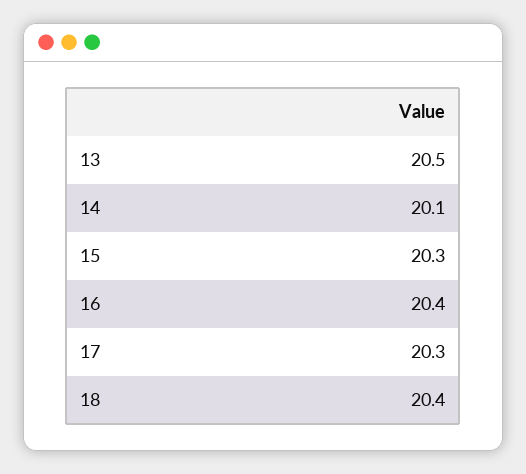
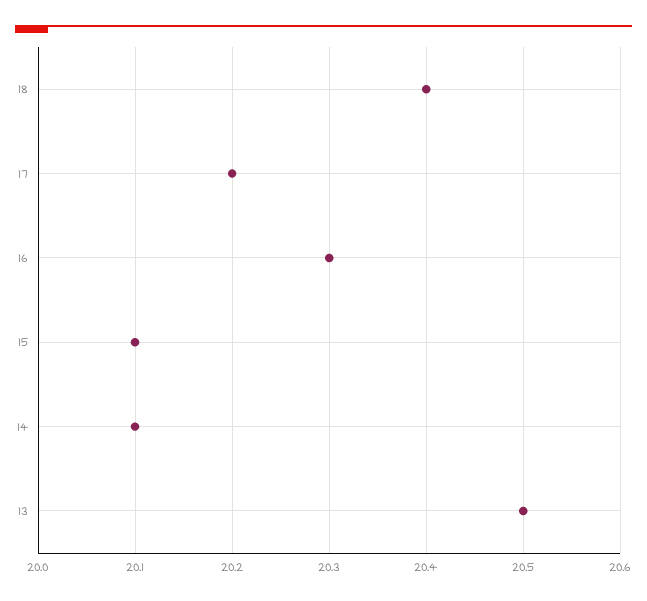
15: 20.3 -> 20.1
16: 20.4 -> 20.3
17: 20.3 -> 20.2

